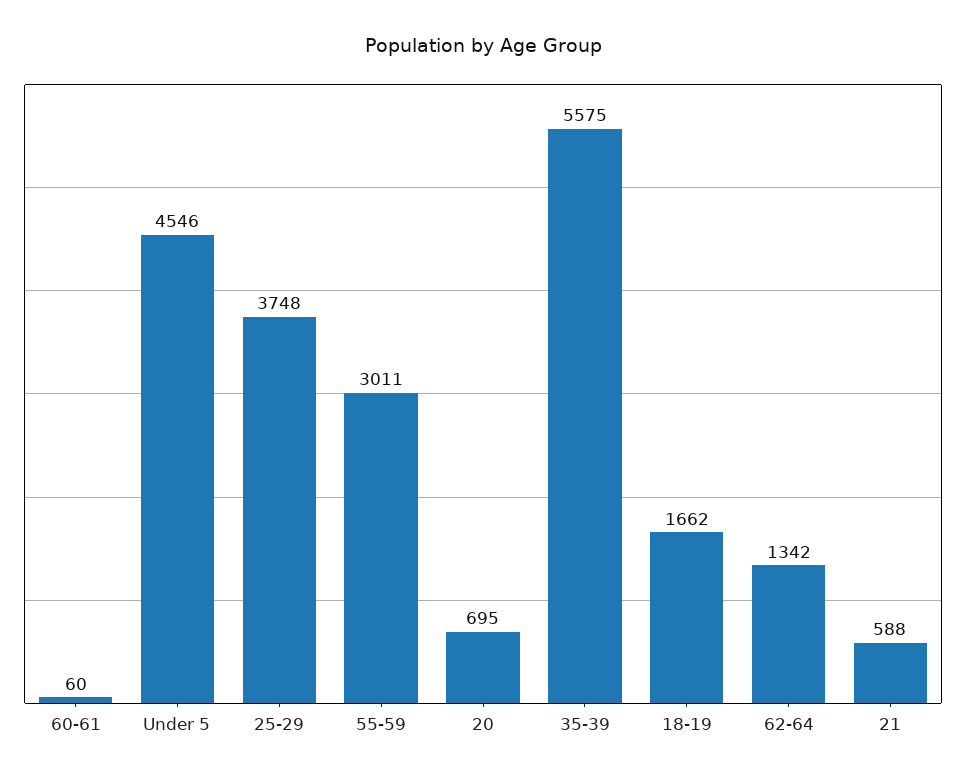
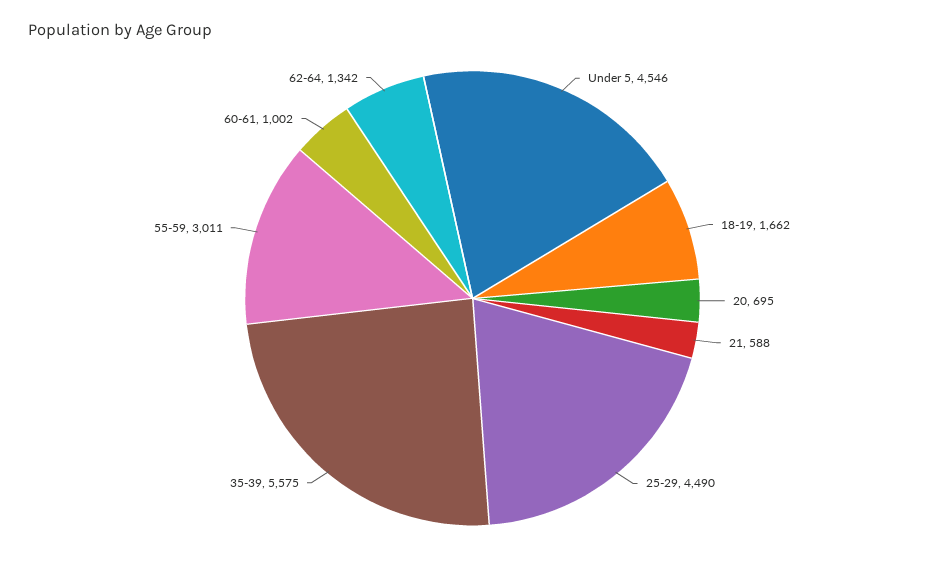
60-61: 60 -> 1002
25-29: 3748 -> 4490

